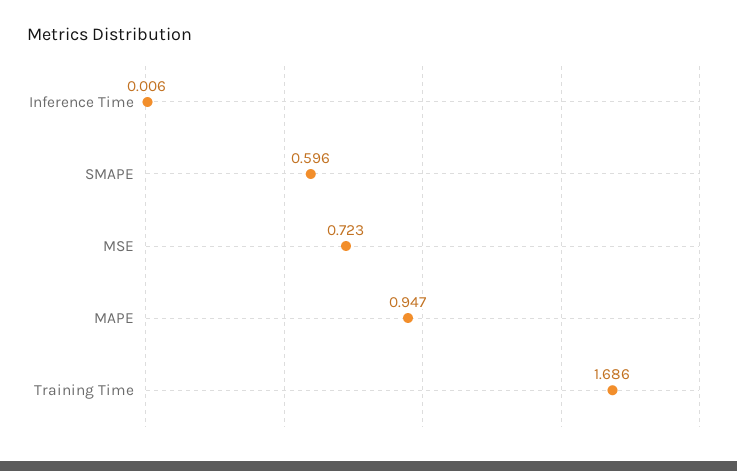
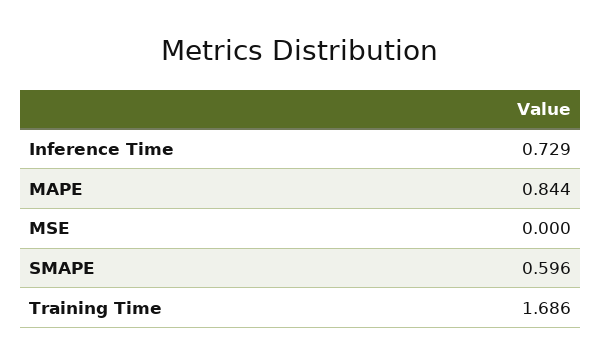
Inference Time: 0.006 -> 0.729
MSE: 0.723 -> 0
MAPE: 0.947 -> 0.844

